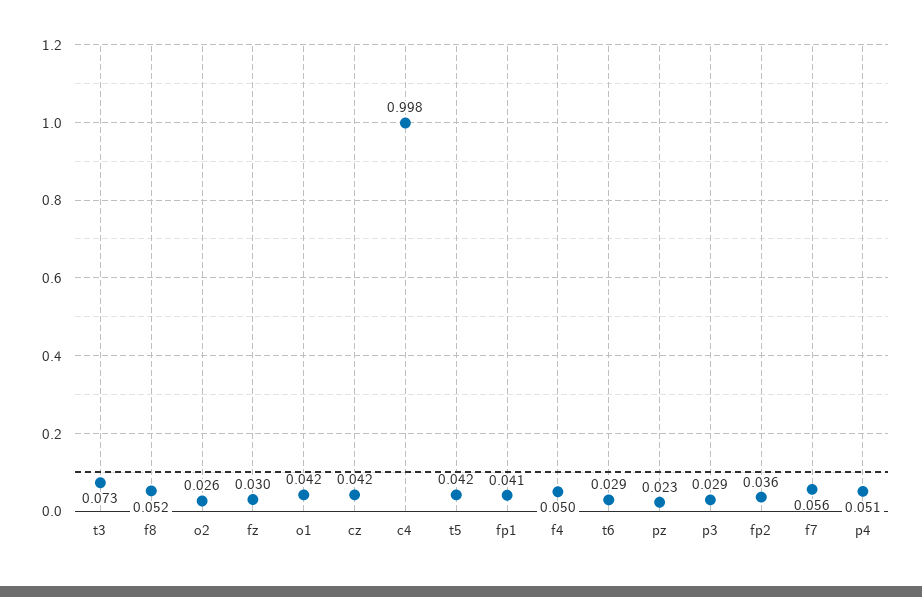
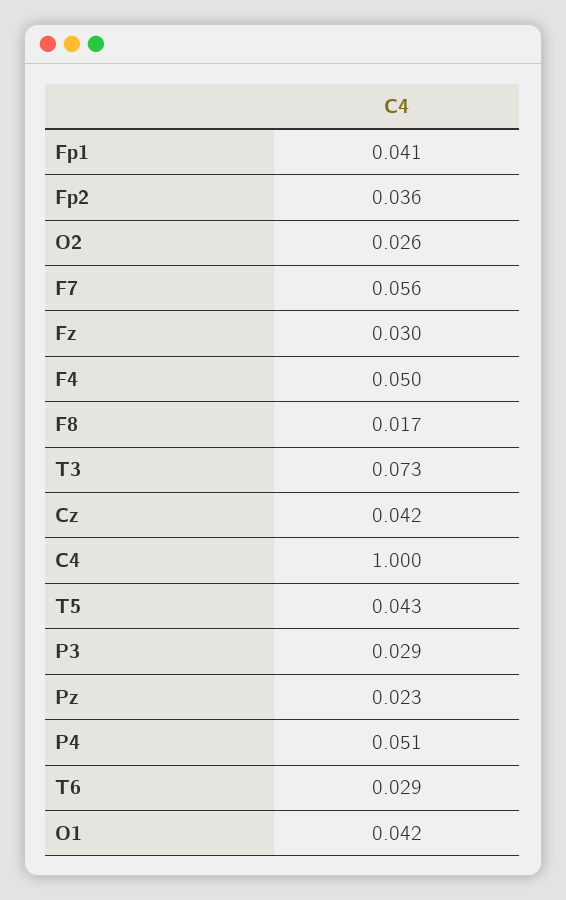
f8: 0.052 -> 0.017
c4: 0.998 -> 1
t5: 0.042 -> 0.043

